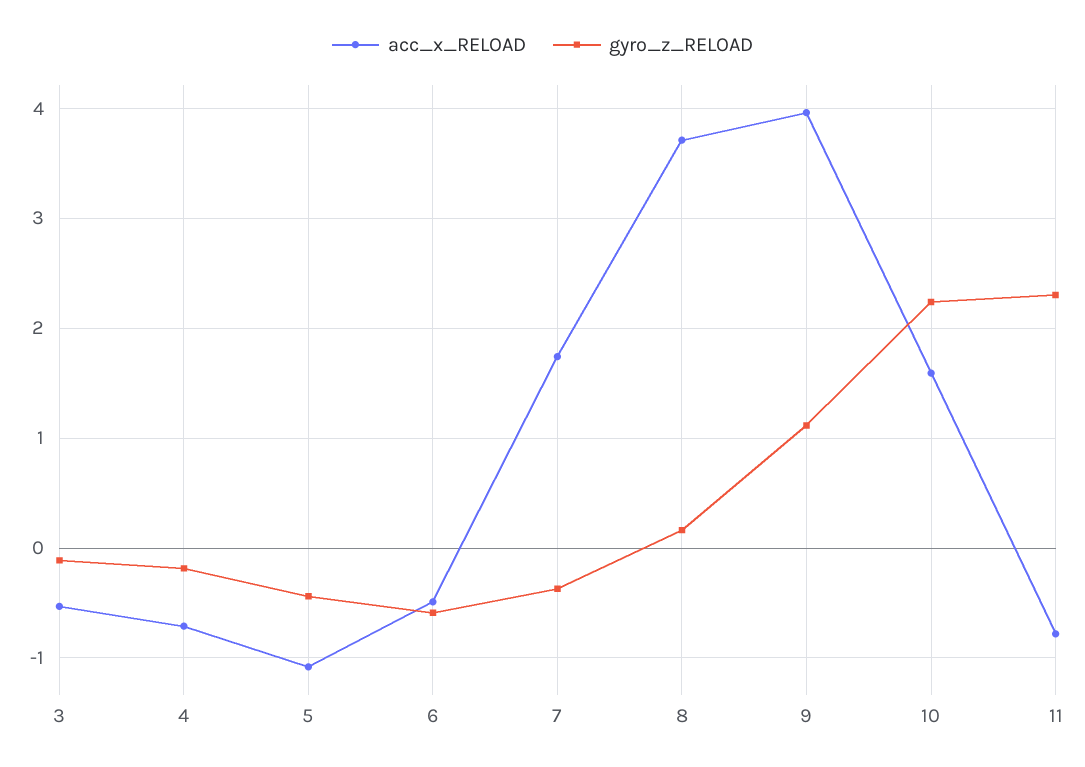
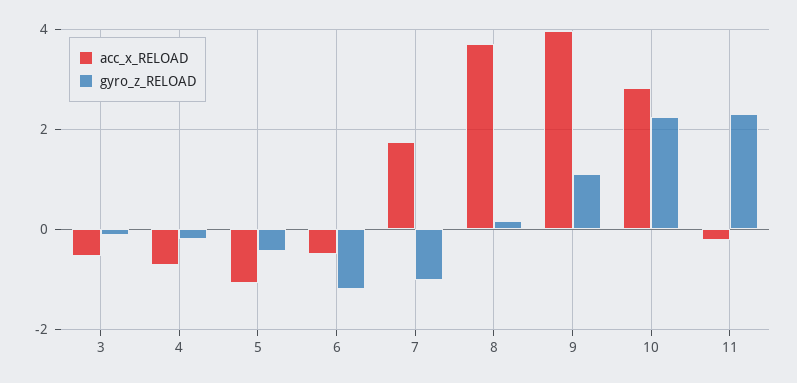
gyro_z_RELOAD, 6: -0.6 -> -1.2
gyro_z_RELOAD, 7: -0.4 -> -1
acc_x_RELOAD, 10: 1.6 -> 2.8
acc_x_RELOAD, 11: -0.8 -> -0.2

